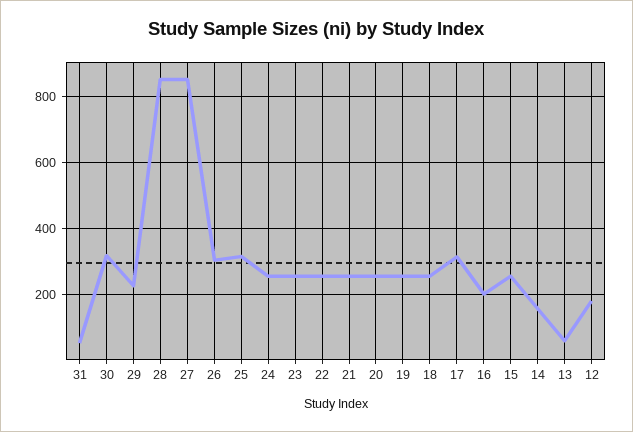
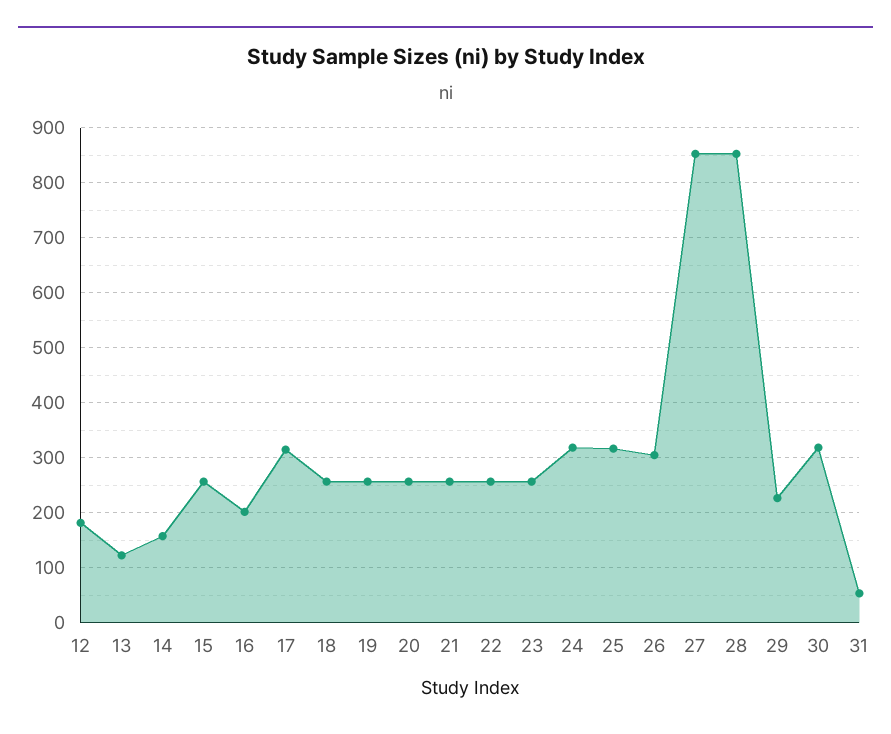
24: 260 -> 320
13: 60 -> 120

